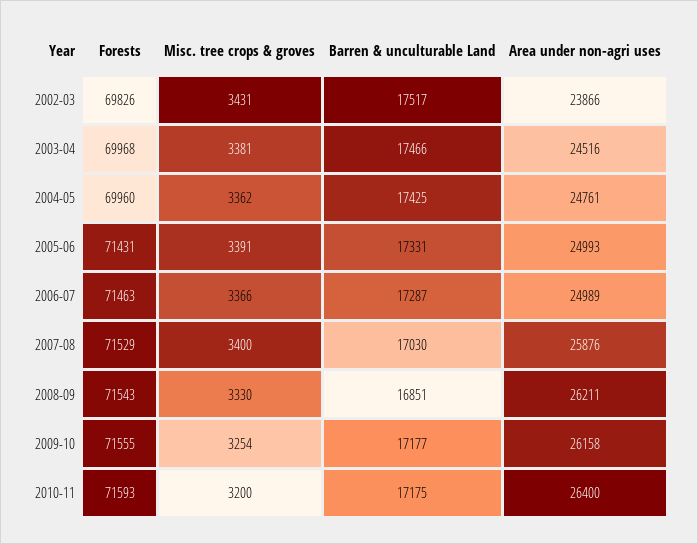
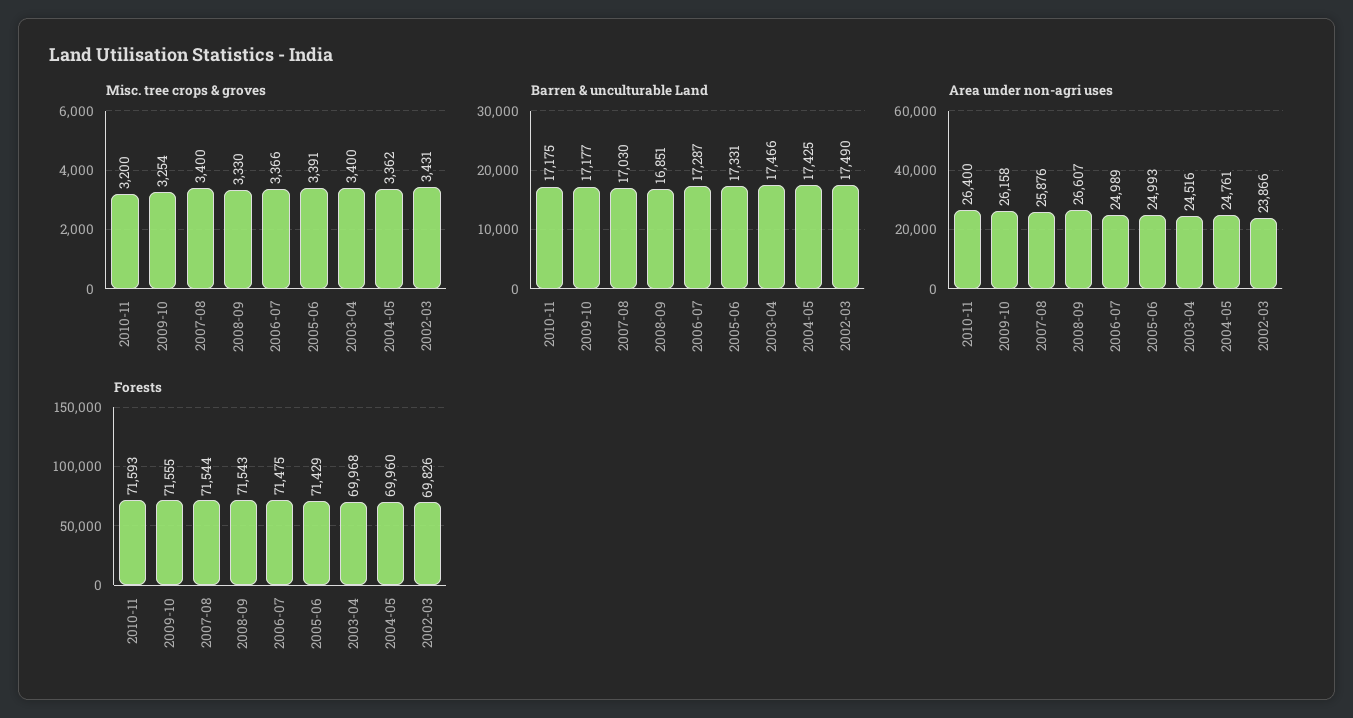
Barren & unculturable Land, 2002-03: 17517 -> 17490
Misc. tree crops & groves, 2003-04: 3381 -> 3400
Forests, 2005-06: 71431 -> 71429
Forests, 2006-07: 71463 -> 71475
Forests, 2007-08: 71529 -> 71544
Area under non-agri uses, 2008-09: 26211 -> 26607

